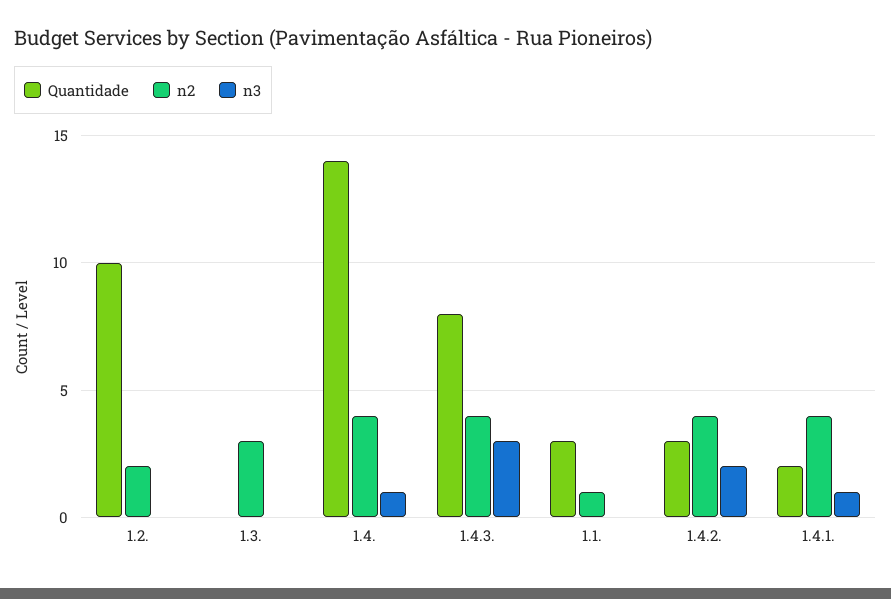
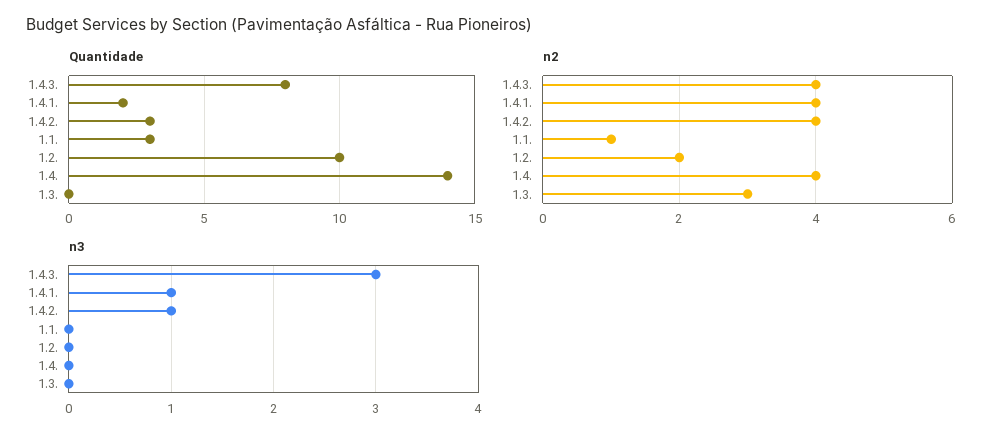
n3, 1.4.: 1 -> 0
n3, 1.4.2.: 2 -> 1

